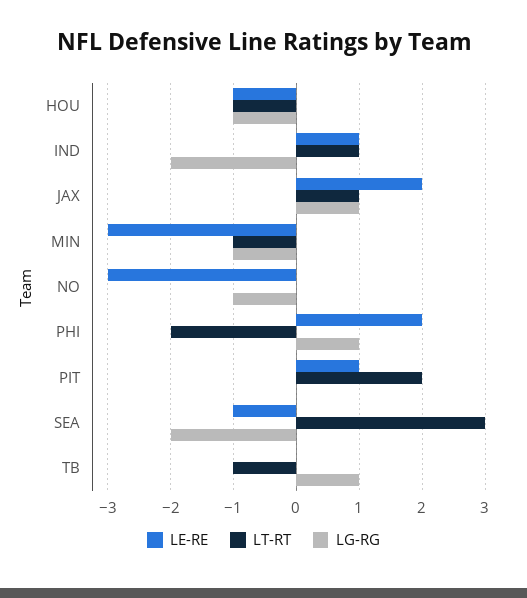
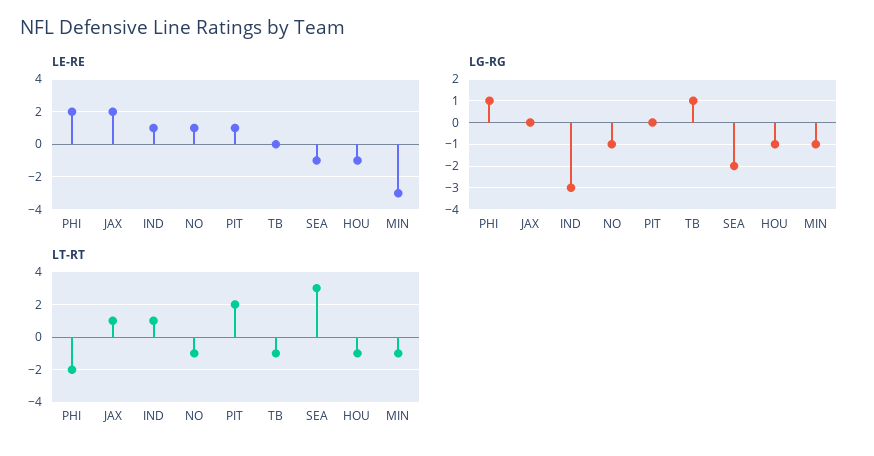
LG-RG, IND: -2 -> -3
LG-RG, JAX: 1 -> 0
LE-RE, NO: -3 -> 1
LT-RT, NO: 0 -> -1

